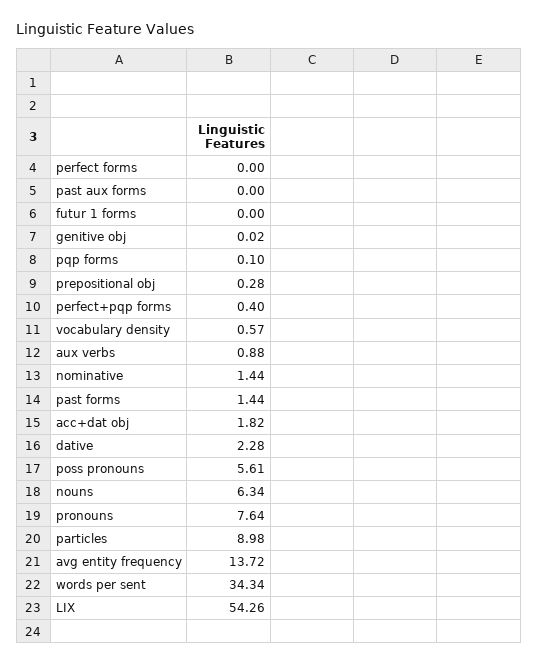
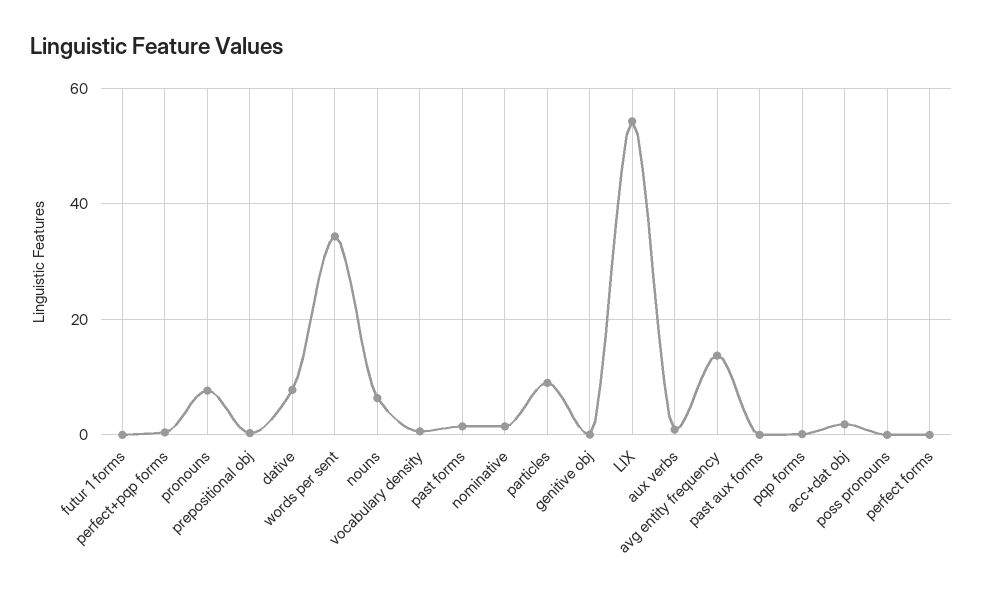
dative: 2.28 -> 8
poss pronouns: 5.61 -> 0

